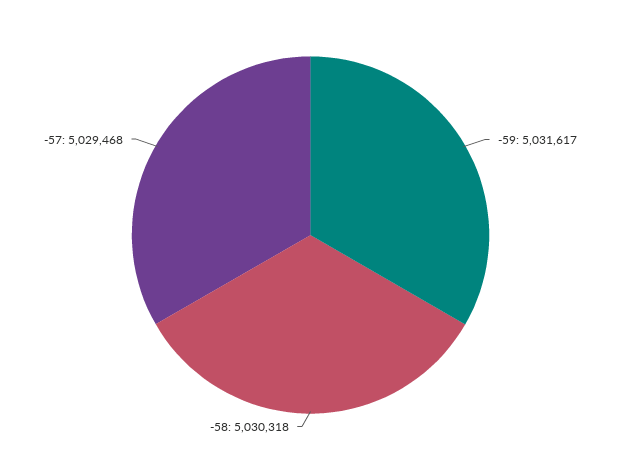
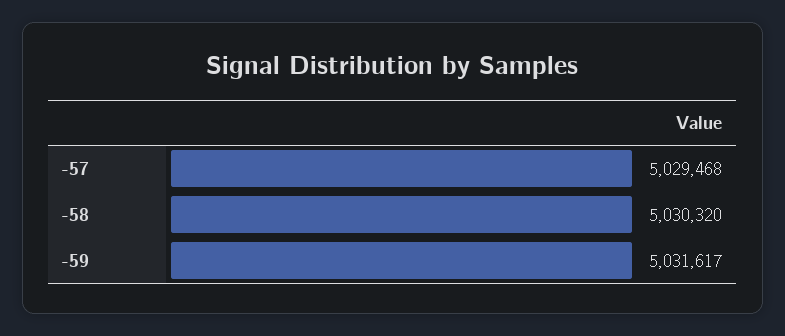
-58: 5030318 -> 5030320

